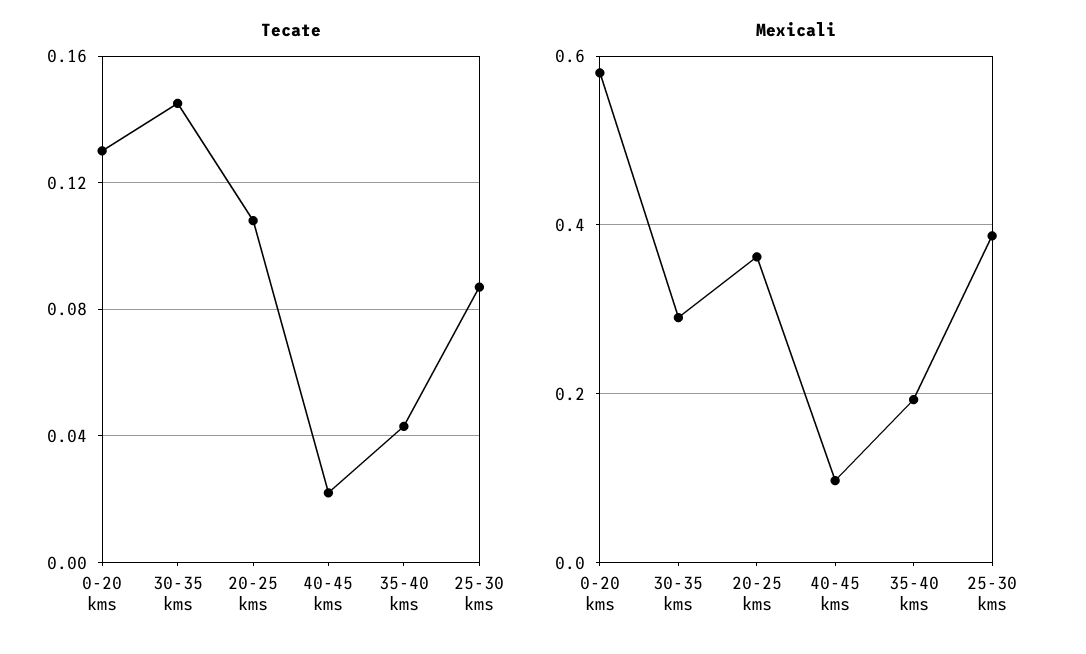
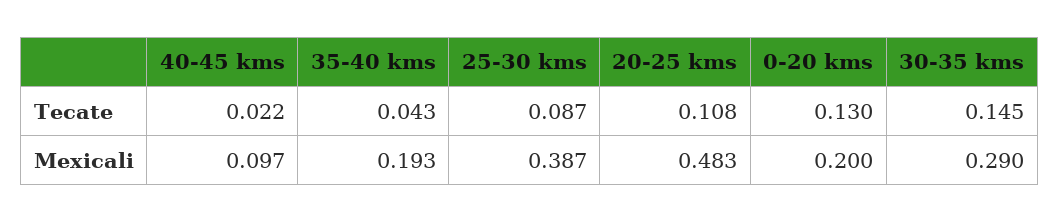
Mexicali, 0-20 kms: 0.58 -> 0.2
Mexicali, 20-25 kms: 0.36 -> 0.483

